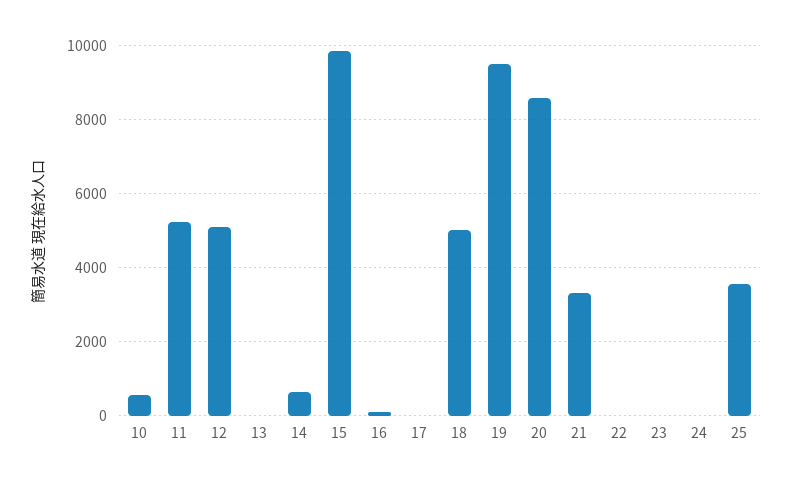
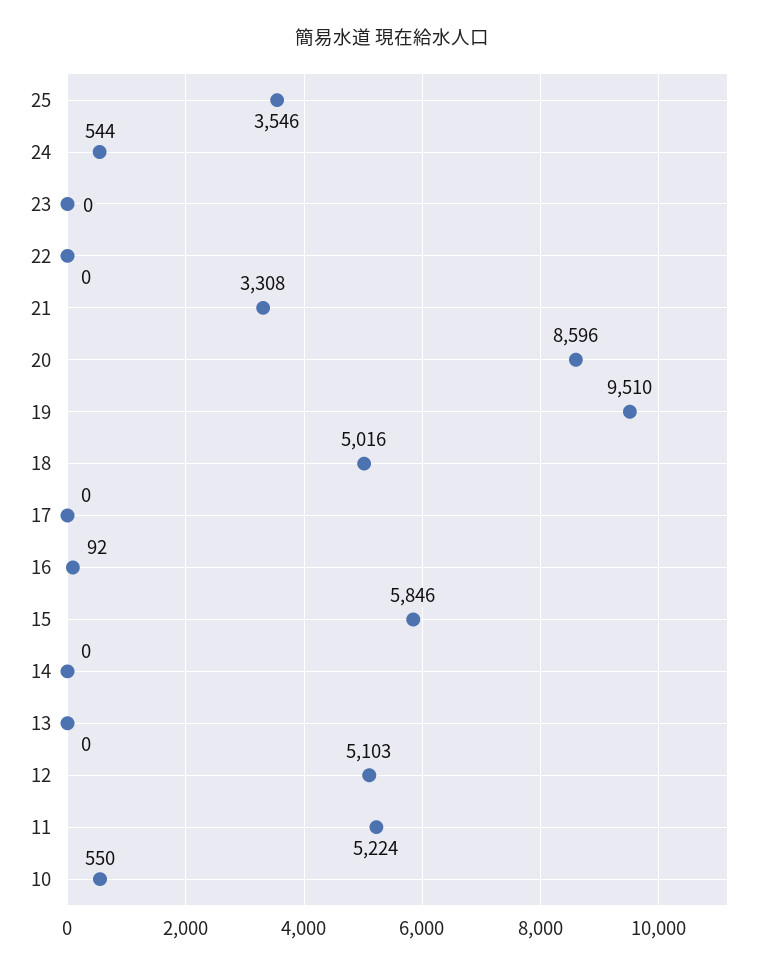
14: 600 -> 0
15: 9800 -> 5846
24: 0 -> 544

